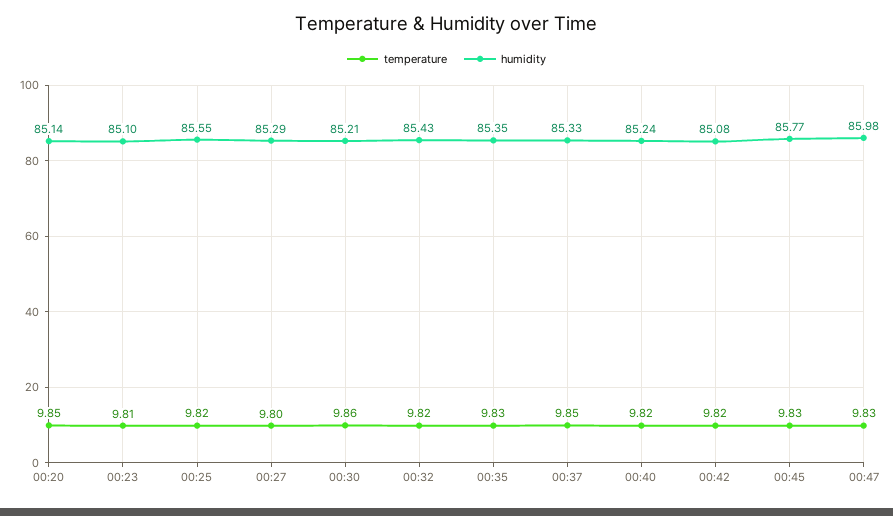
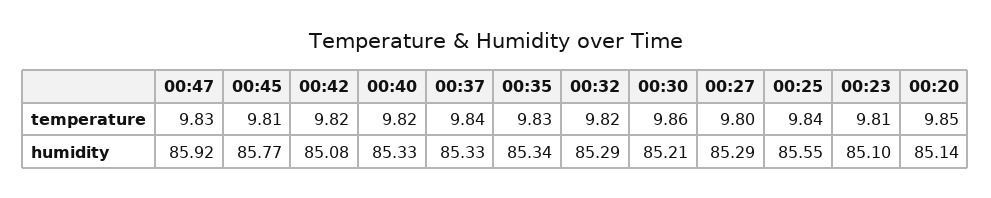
temperature, 00:25: 9.82 -> 9.84
humidity, 00:32: 85.43 -> 85.29
humidity, 00:35: 85.35 -> 85.34
temperature, 00:37: 9.85 -> 9.84
humidity, 00:40: 85.24 -> 85.33
temperature, 00:45: 9.83 -> 9.81
humidity, 00:47: 85.98 -> 85.92

